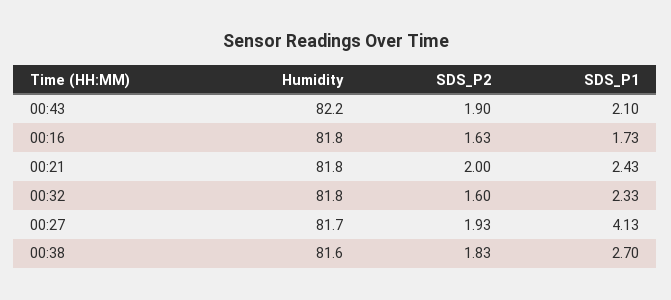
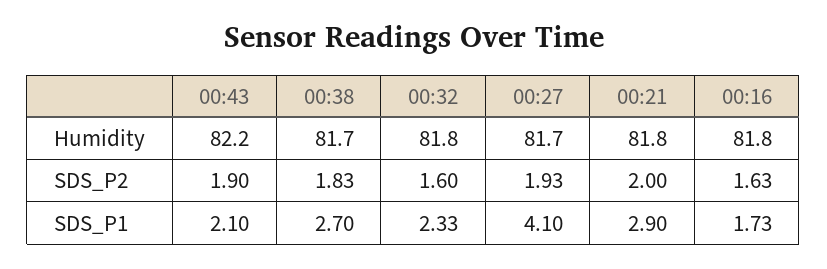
SDS_P1, 00:21: 2.43 -> 2.9
SDS_P1, 00:27: 4.13 -> 4.1
Humidity, 00:38: 81.6 -> 81.7

